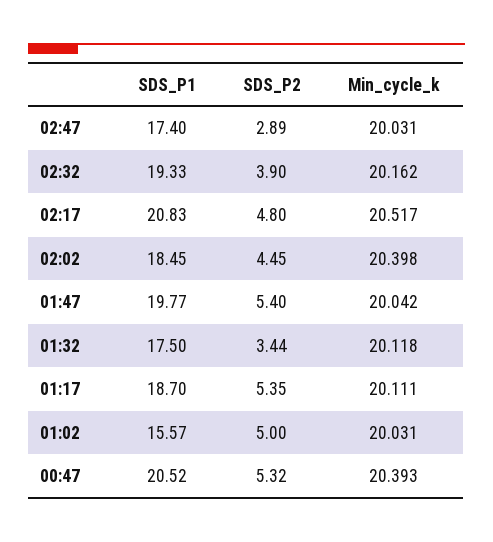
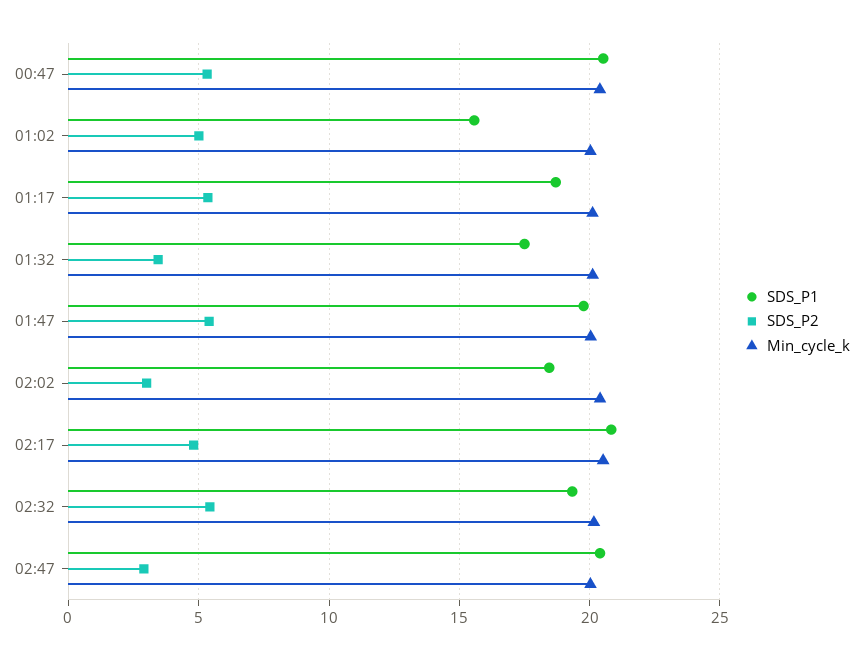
SDS_P1, 02:47: 17.4 -> 20.5
SDS_P2, 02:32: 3.9 -> 5.5
SDS_P2, 02:02: 4.45 -> 3

